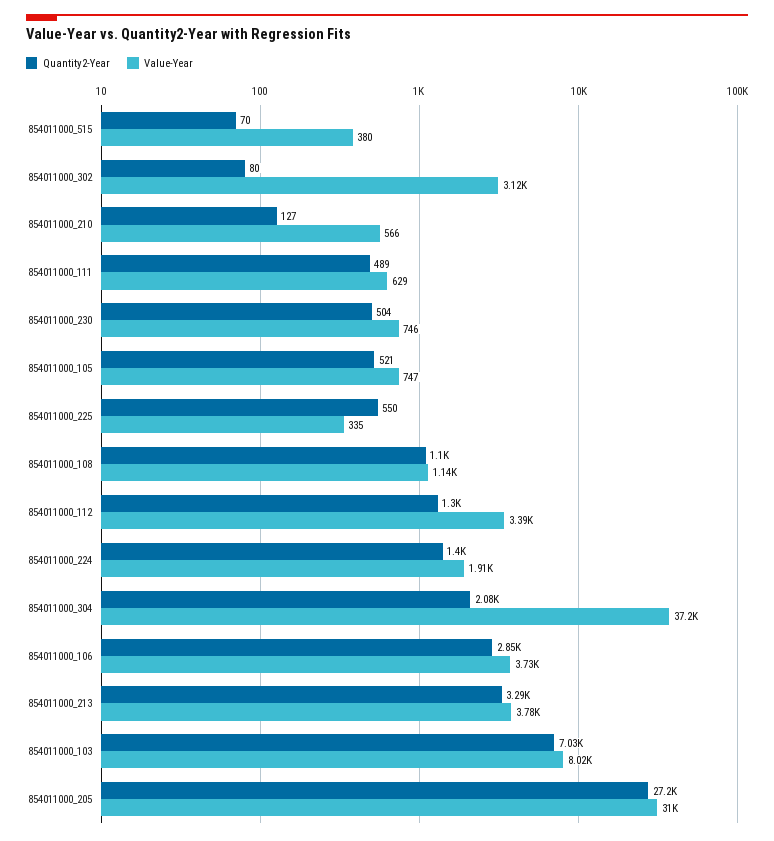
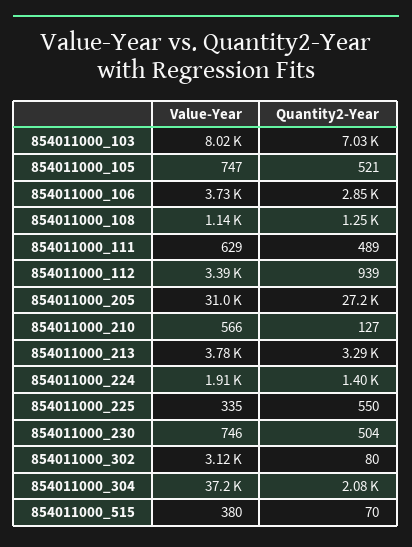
Quantity2-Year, 854011000_108: 1100 -> 1250
Quantity2-Year, 854011000_112: 1300 -> 939

